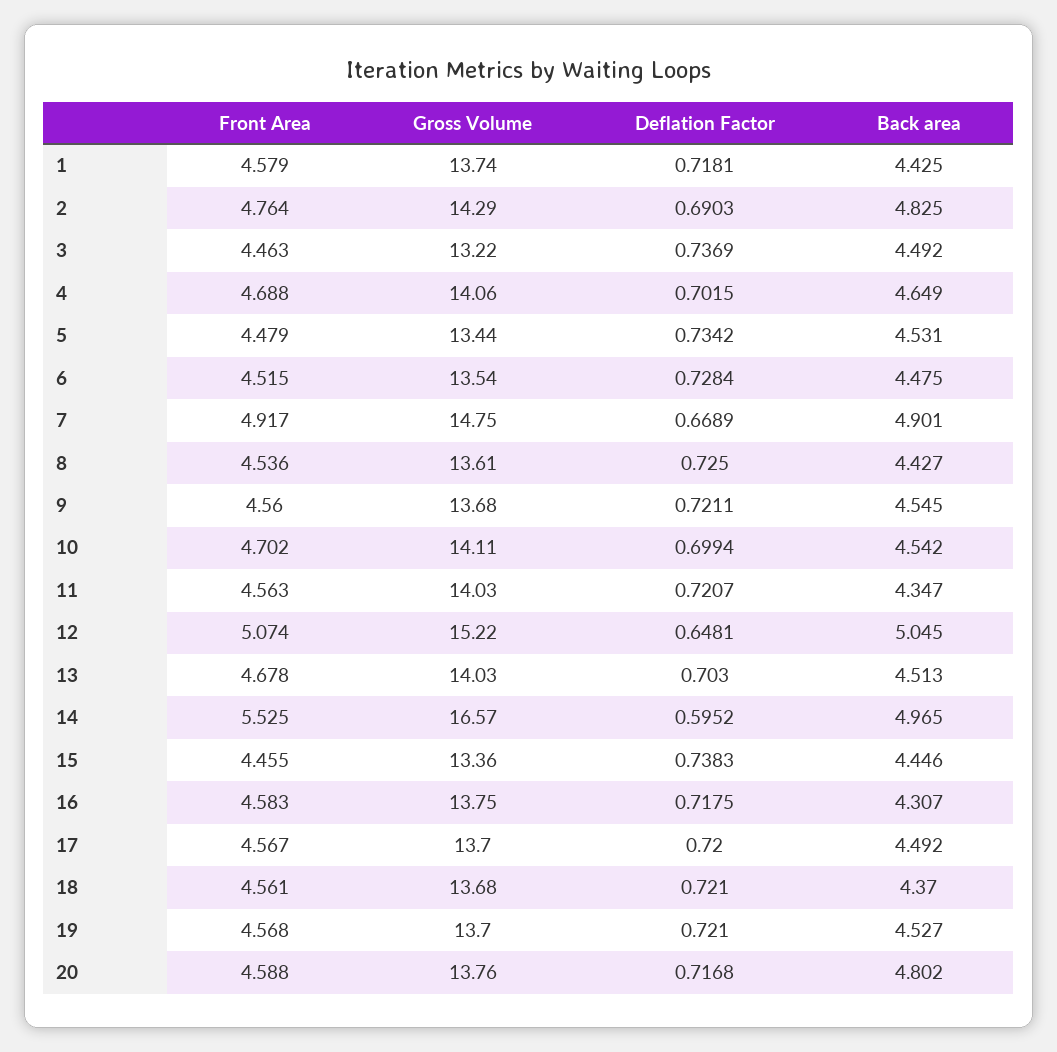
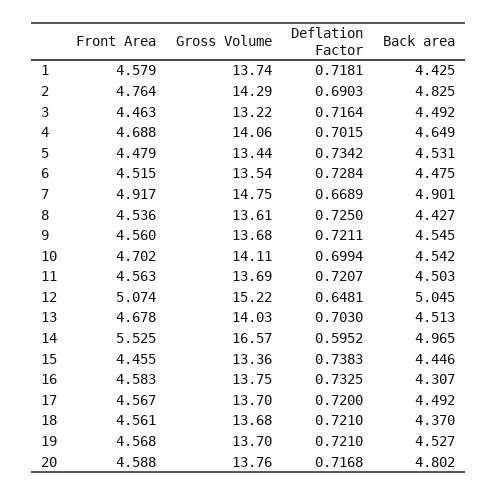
Deflation Factor, 3: 0.7369 -> 0.7164
Gross Volume, 11: 14.03 -> 13.69
Back area, 11: 4.347 -> 4.503
Deflation Factor, 16: 0.7175 -> 0.7325

